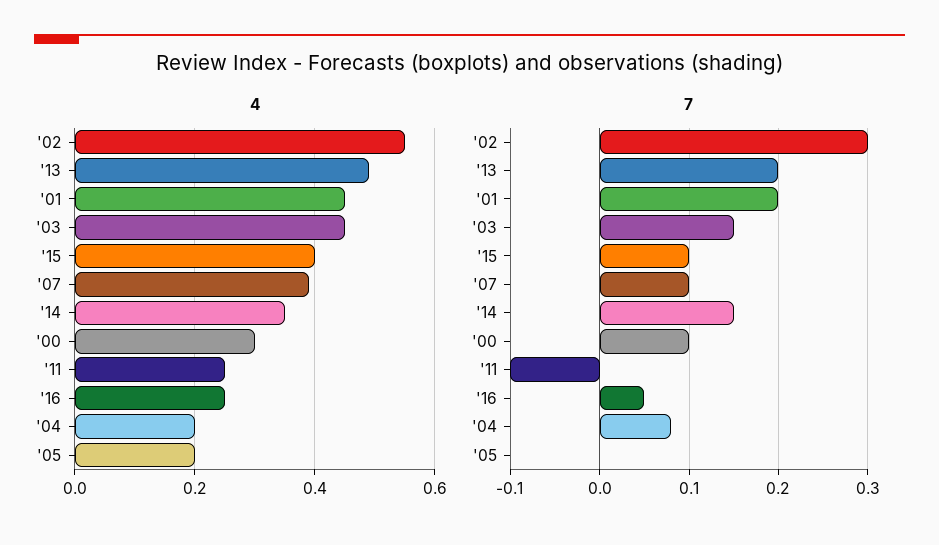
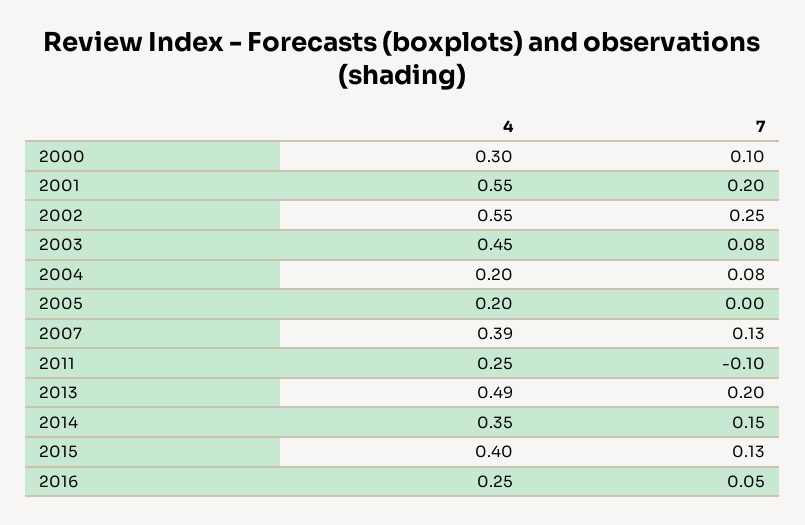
4, '01: 0.45 -> 0.55
7, '02: 0.3 -> 0.25
7, '03: 0.15 -> 0.08
7, '15: 0.1 -> 0.13
7, '07: 0.1 -> 0.13

